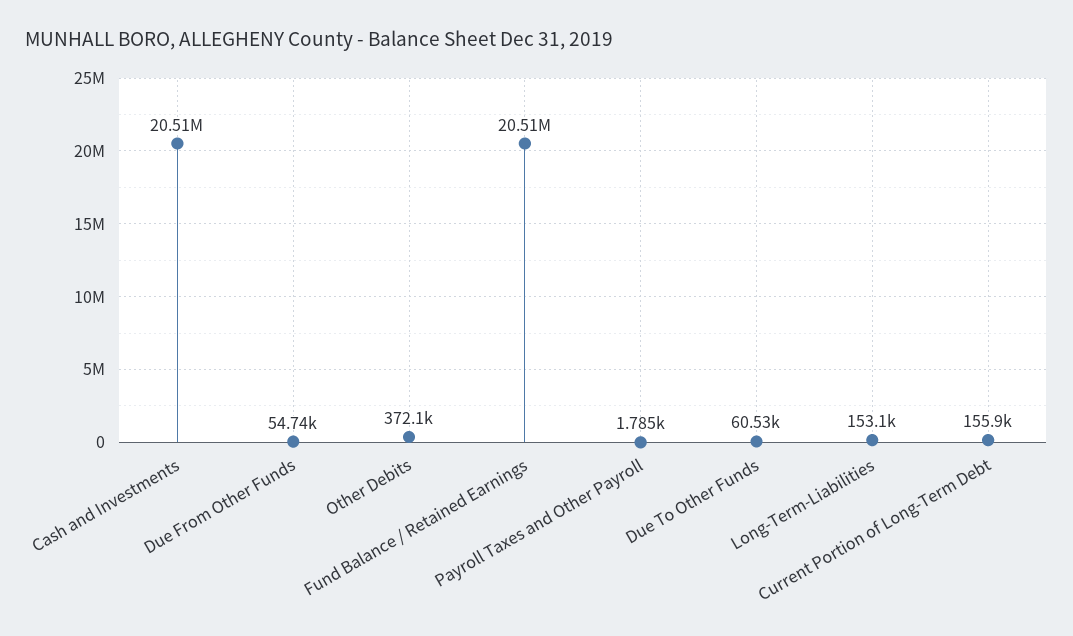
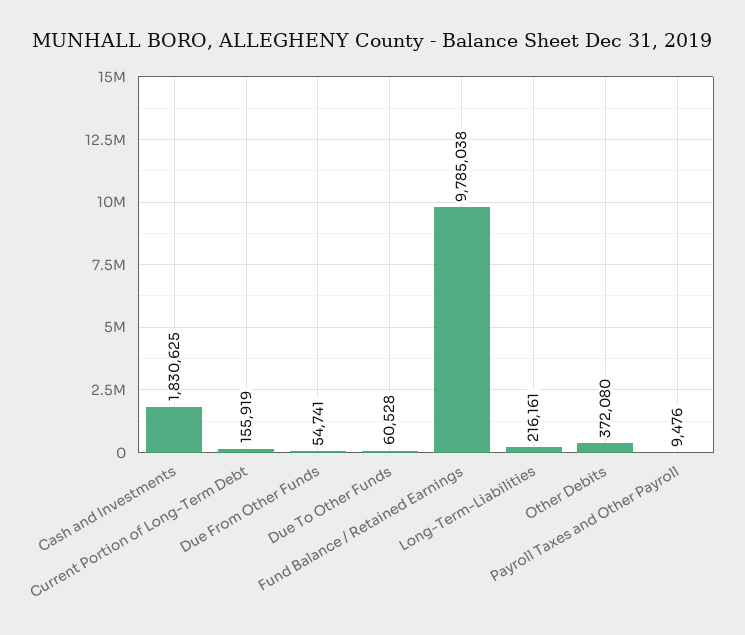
Cash and Investments: 20510000 -> 1830625
Fund Balance / Retained Earnings: 20510000 -> 9785038
Payroll Taxes and Other Payroll: 1785 -> 9476
Long-Term-Liabilities: 153100 -> 216161

